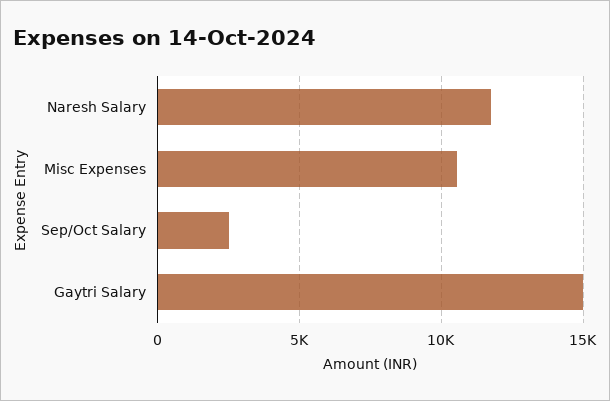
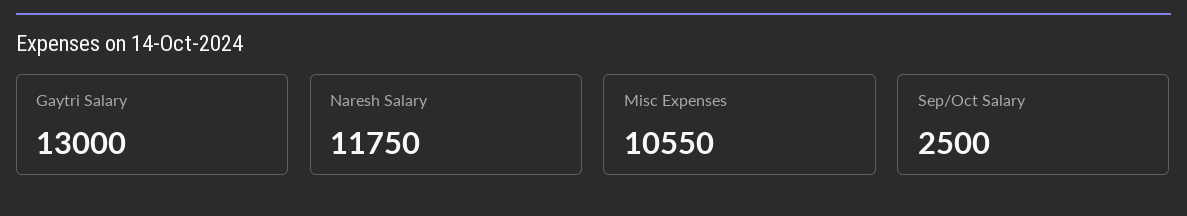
Gaytri Salary: 15000 -> 13000

